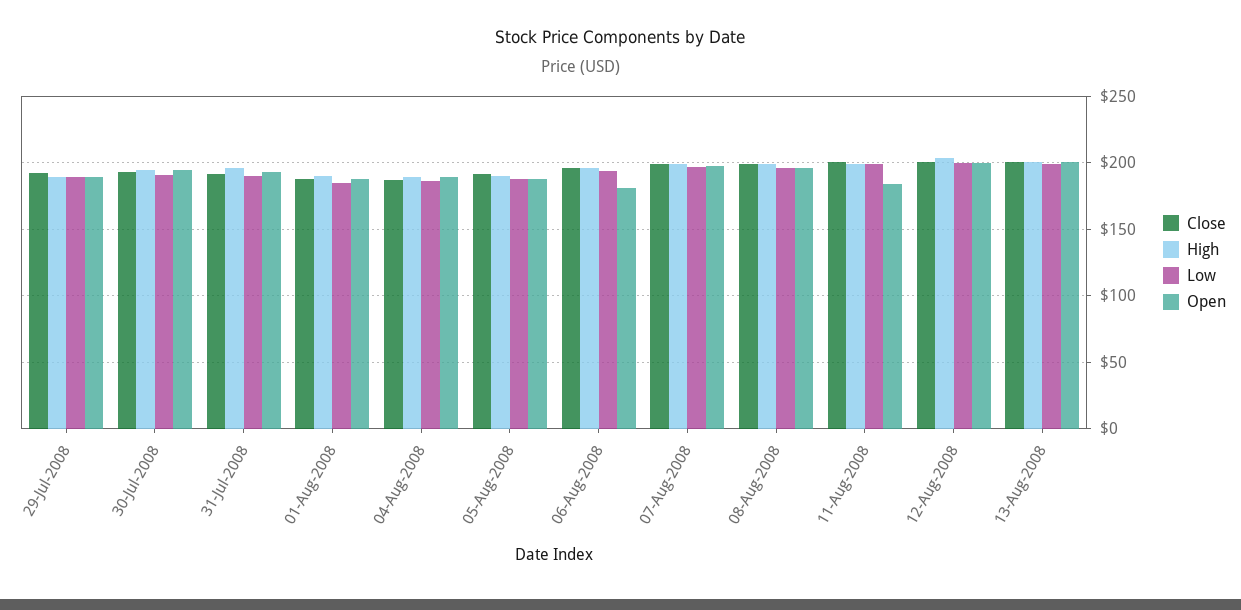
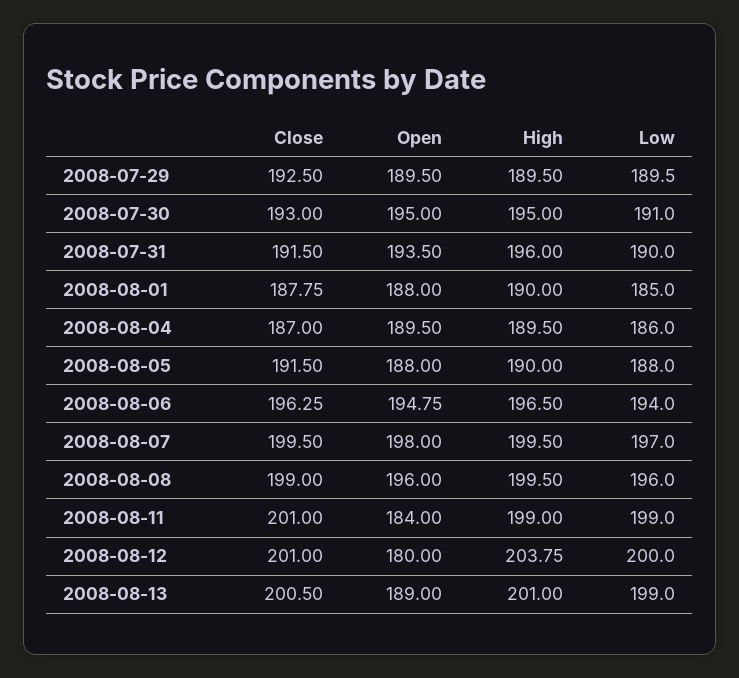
Open, 06-Aug-2008: 180 -> 194.75
Open, 12-Aug-2008: 200 -> 180
Open, 13-Aug-2008: 200 -> 189

